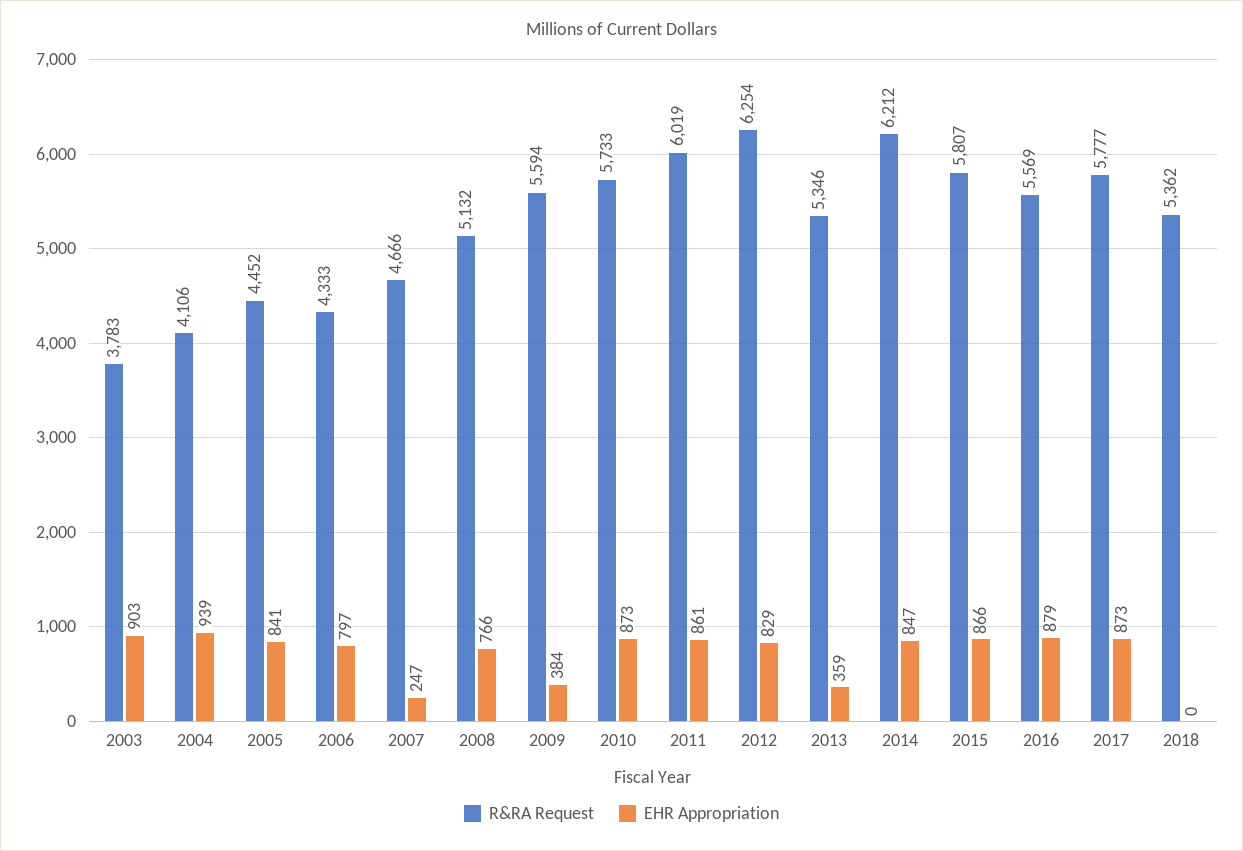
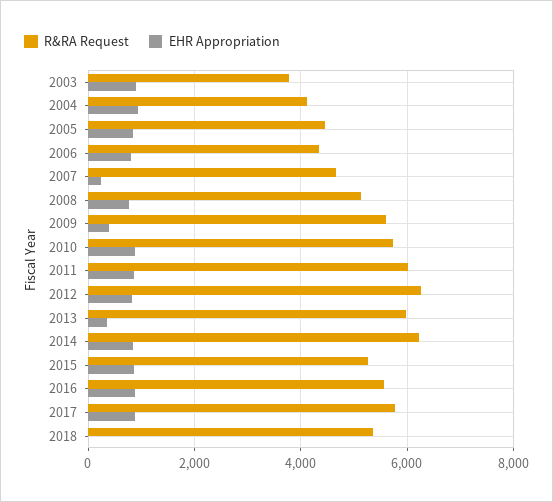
R&RA Request, 2013: 5346 -> 6000
R&RA Request, 2015: 5807 -> 5200

